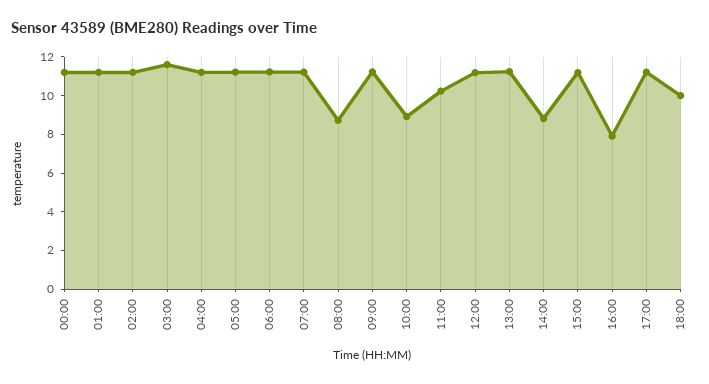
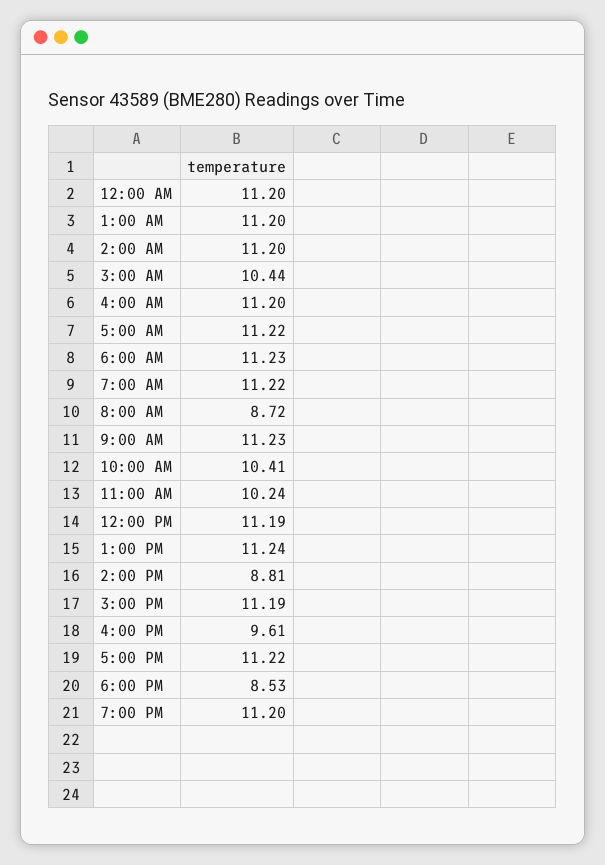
03:00: 11.5 -> 10.44
10:00: 9 -> 10.41
16:00: 8 -> 9.61
18:00: 10 -> 8.53
7:00 PM: none -> 11.2

